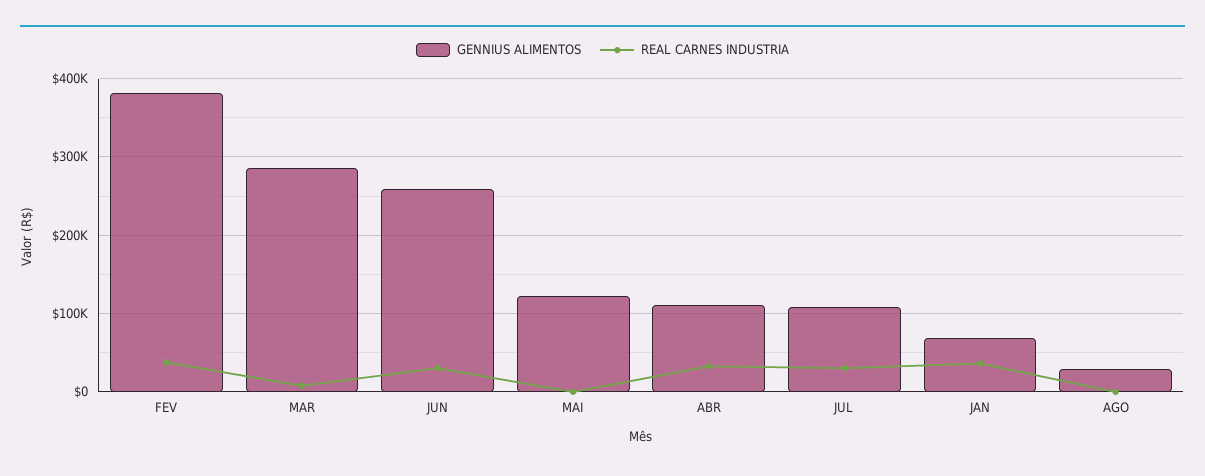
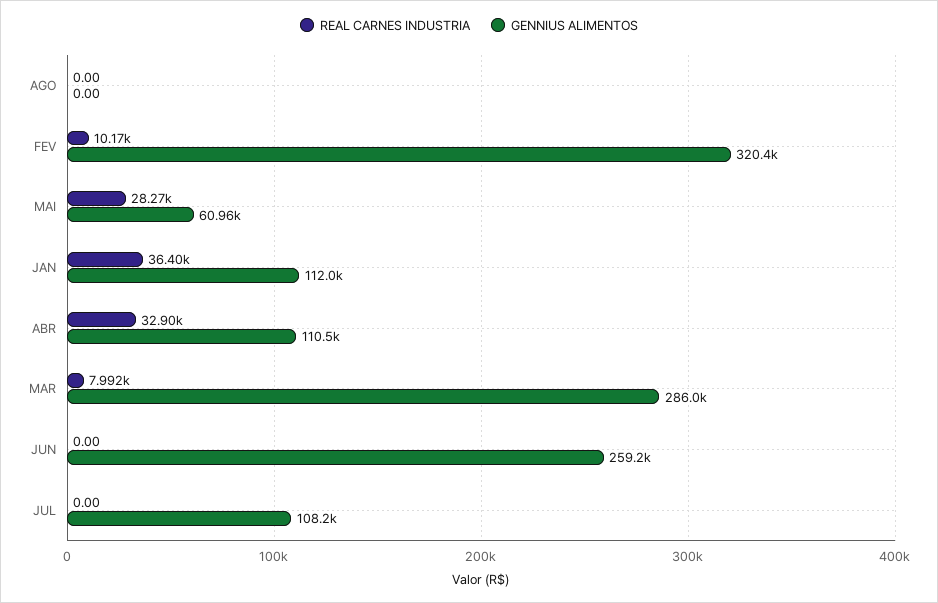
GENNIUS ALIMENTOS, FEV: 380000 -> 320400
REAL CARNES INDUSTRIA, FEV: 40000 -> 10170
REAL CARNES INDUSTRIA, JUN: 30000 -> 0
GENNIUS ALIMENTOS, MAI: 120000 -> 60960
REAL CARNES INDUSTRIA, MAI: 0 -> 28270
REAL CARNES INDUSTRIA, JUL: 30000 -> 0
GENNIUS ALIMENTOS, JAN: 70000 -> 112000
GENNIUS ALIMENTOS, AGO: 30000 -> 0

